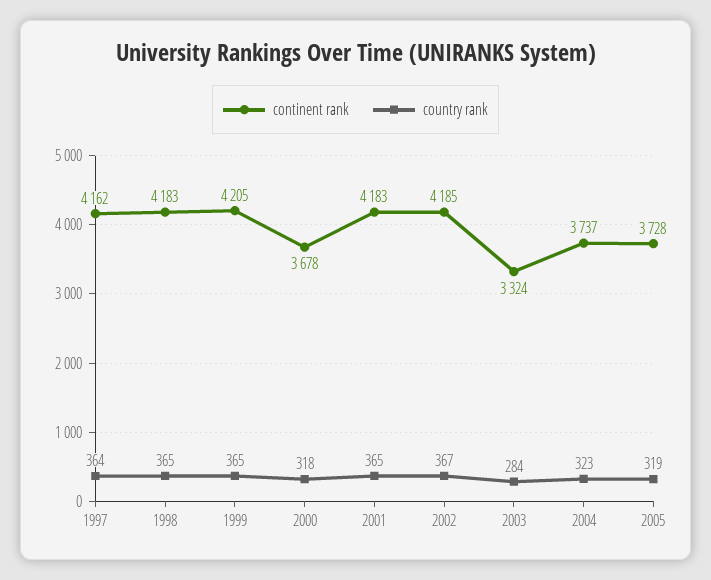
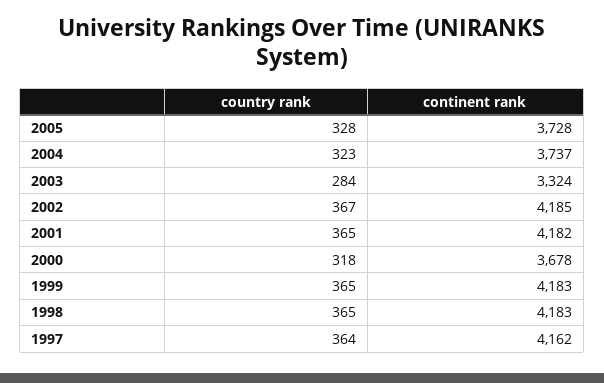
continent rank, 1999: 4205 -> 4183
continent rank, 2001: 4183 -> 4182
country rank, 2005: 319 -> 328

